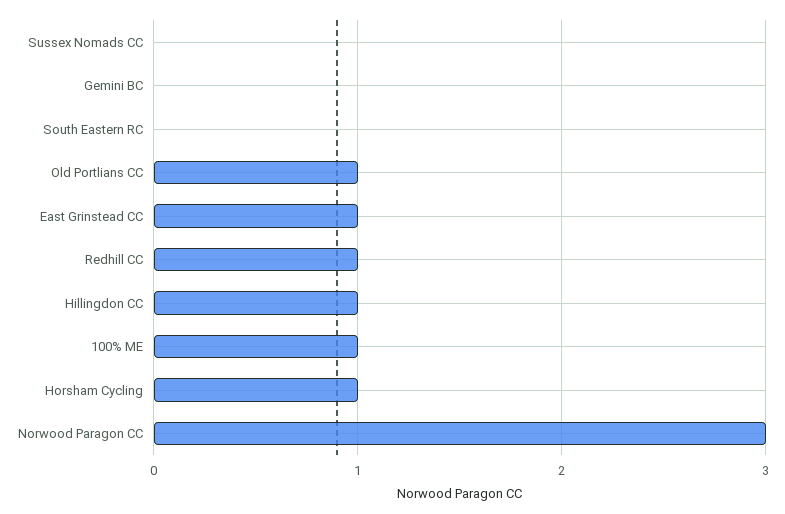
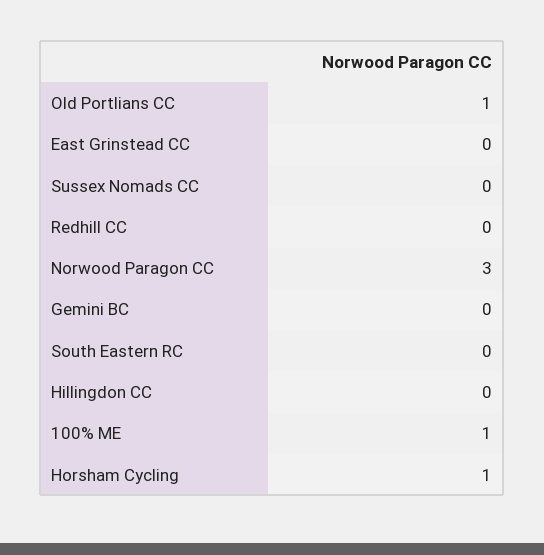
East Grinstead CC: 1 -> 0
Redhill CC: 1 -> 0
Hillingdon CC: 1 -> 0

